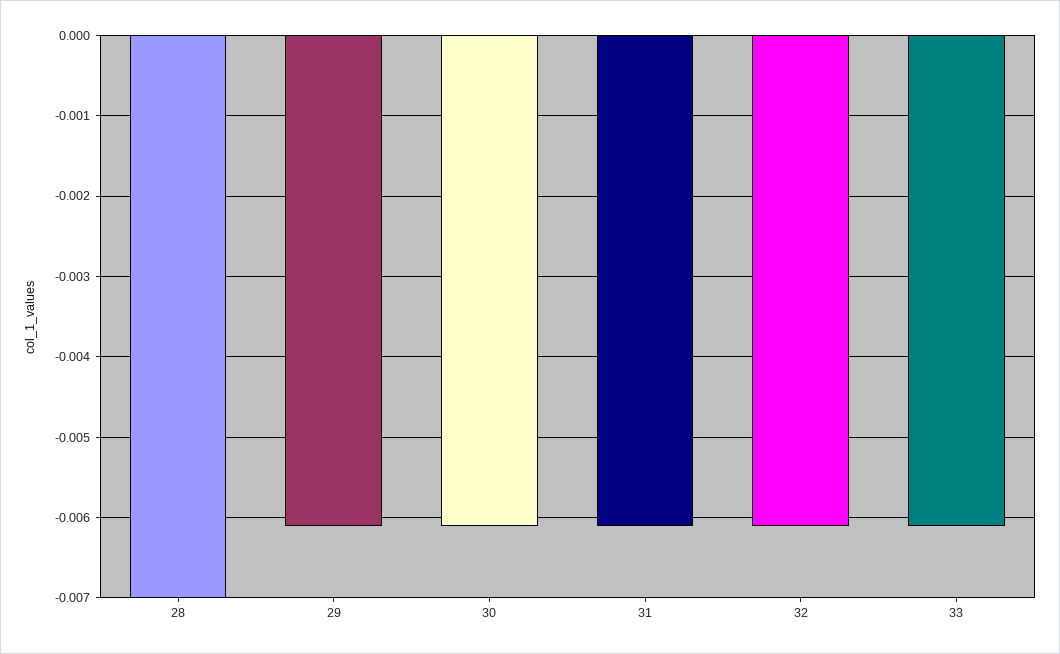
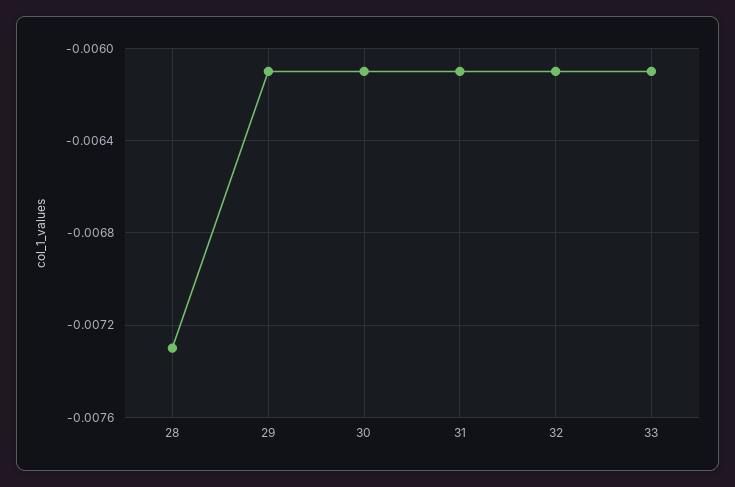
28: -0.007 -> -0.0073

